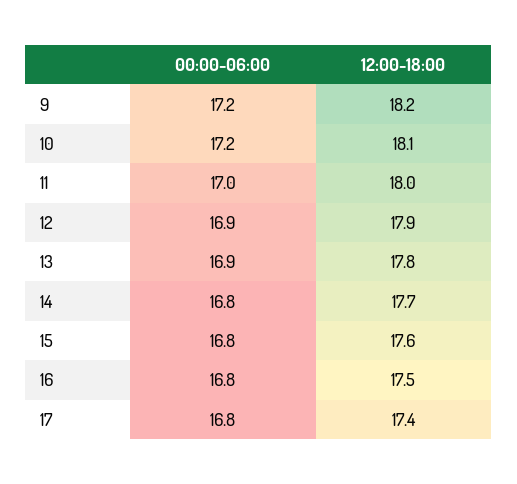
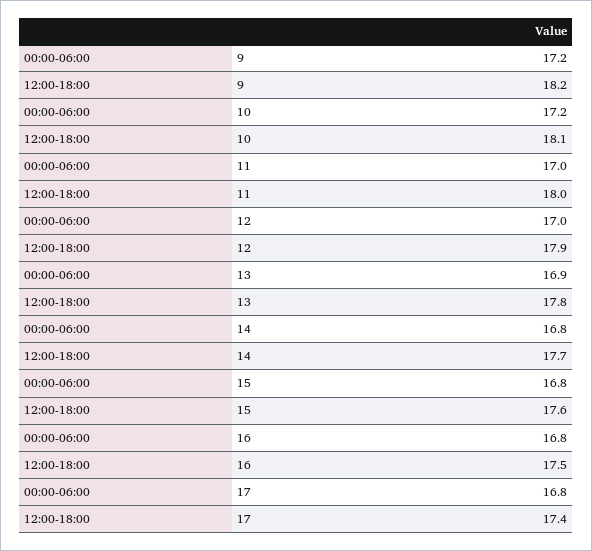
00:00-06:00, 12: 16.9 -> 17

